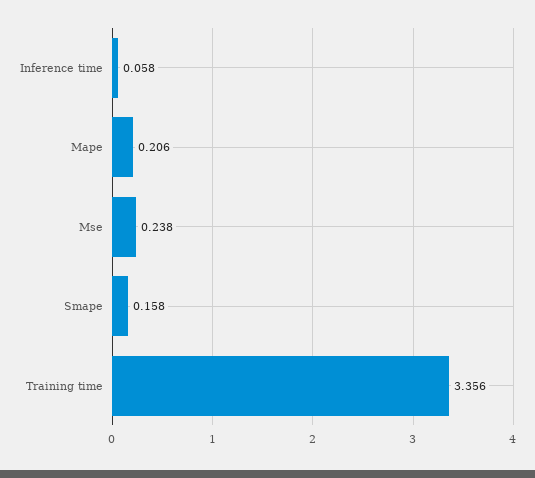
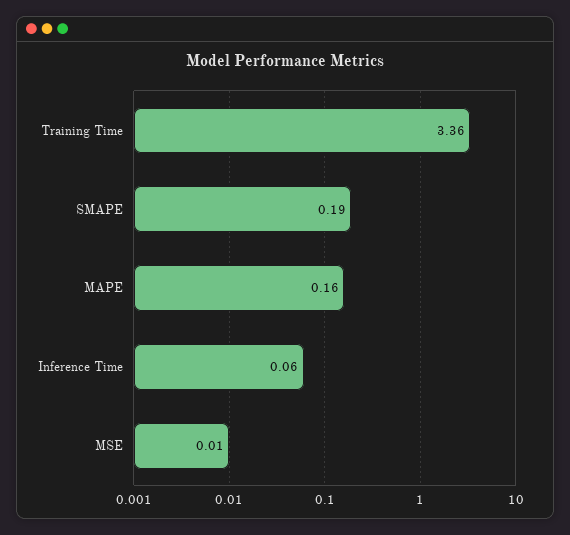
Mape: 0.206 -> 0.16
Mse: 0.238 -> 0.01
Smape: 0.158 -> 0.19

